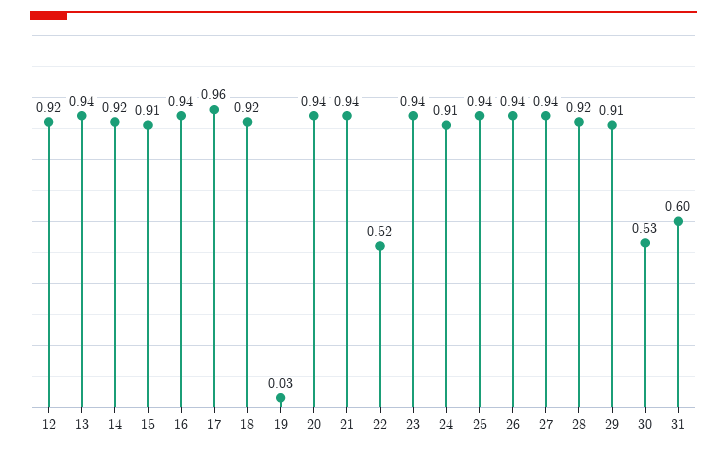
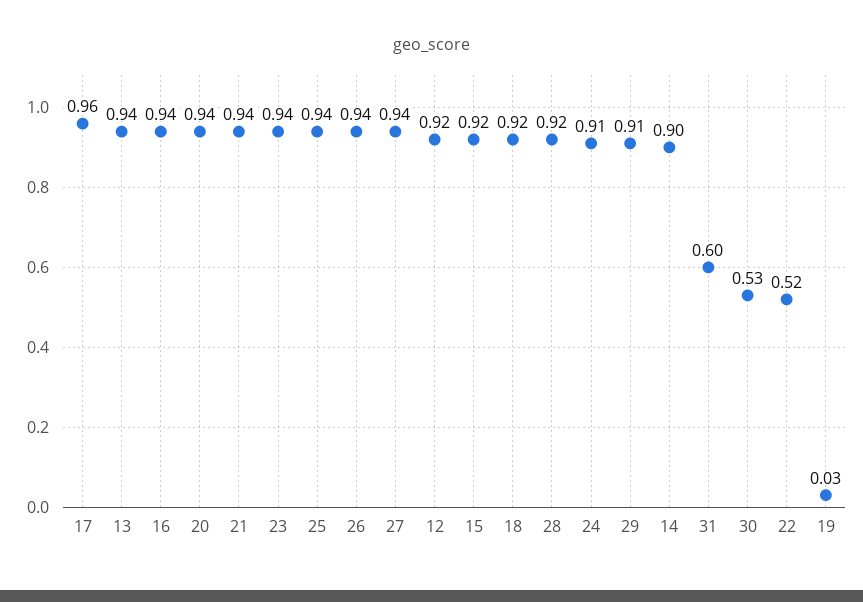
14: 0.92 -> 0.9
15: 0.91 -> 0.92

